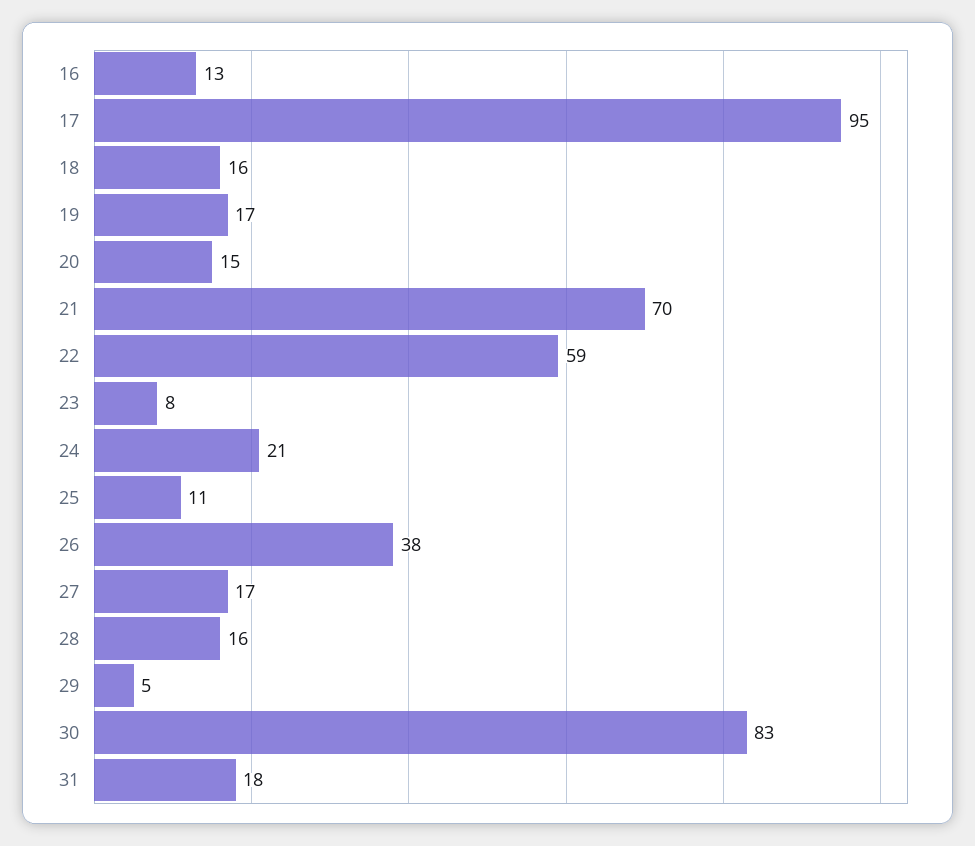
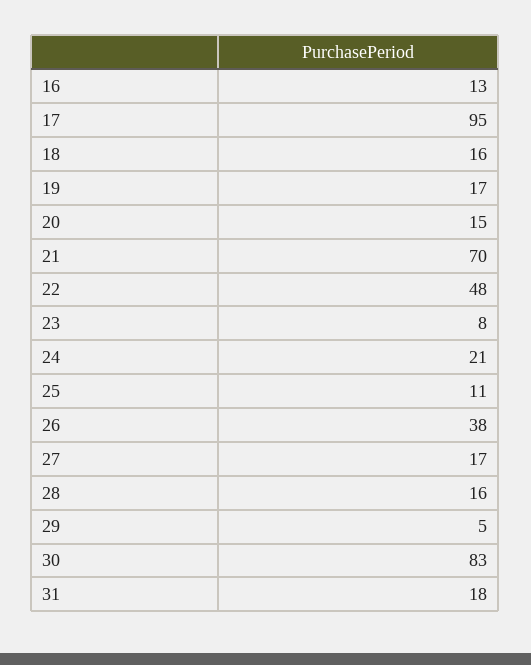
22: 59 -> 48

